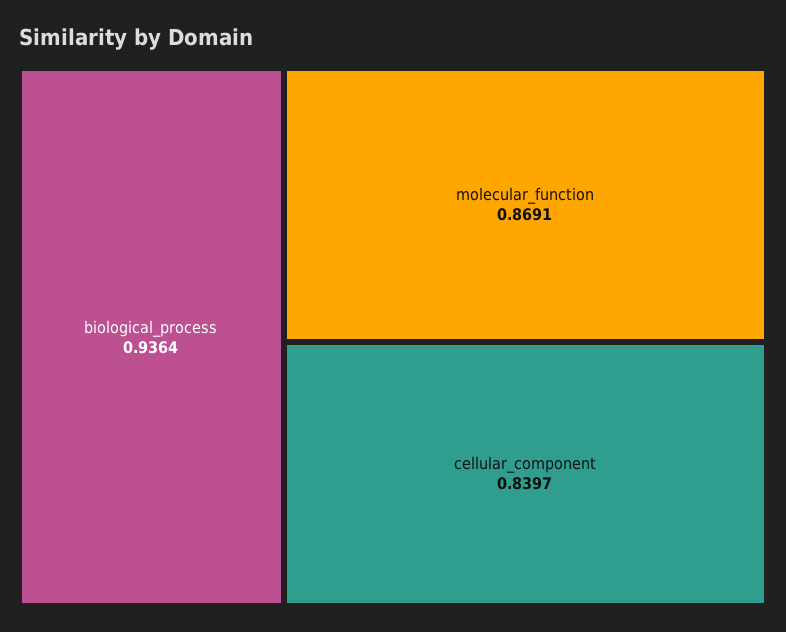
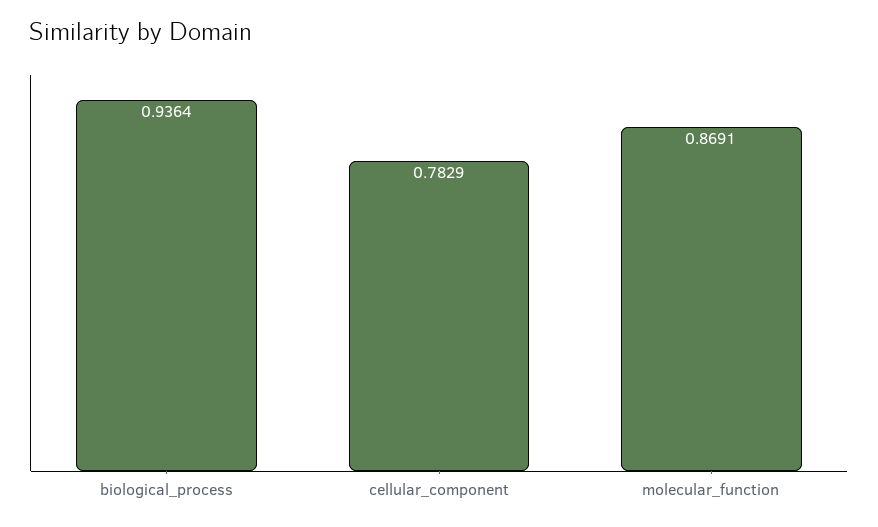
cellular_component: 0.8397 -> 0.7829

